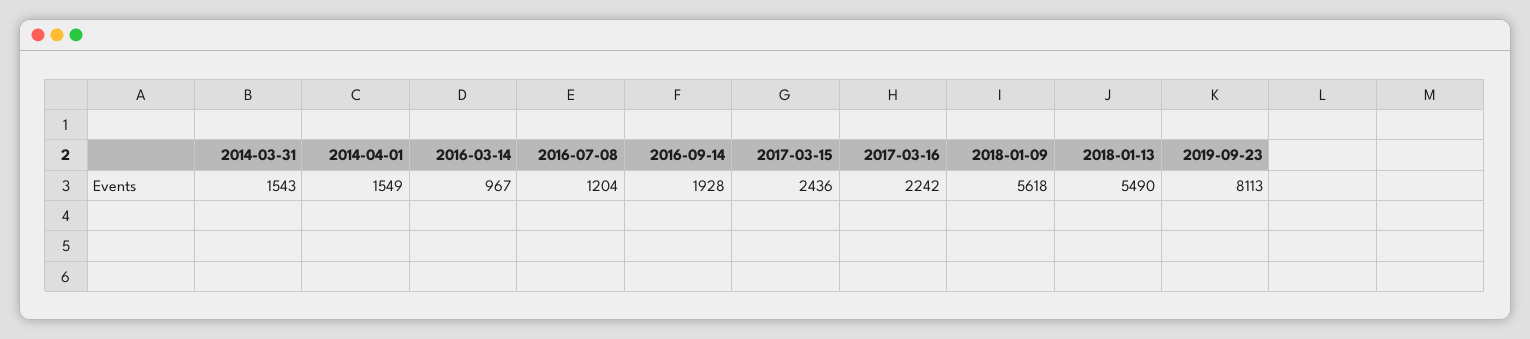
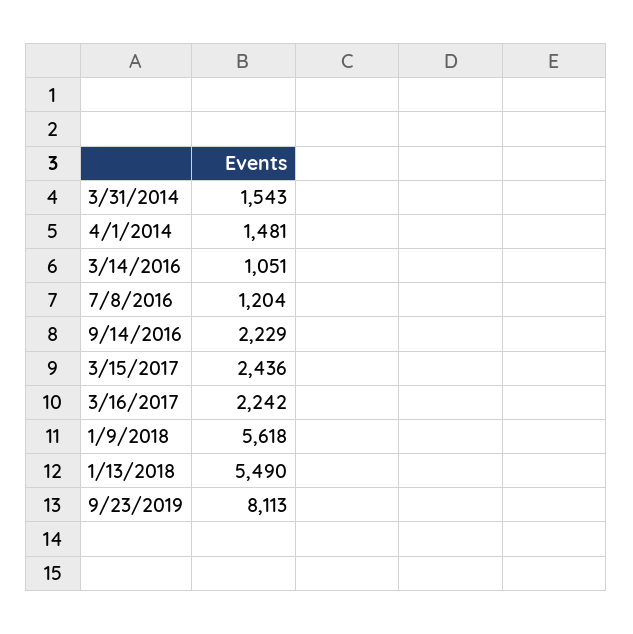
2014-04-01: 1549 -> 1481
2016-03-14: 967 -> 1051
2016-09-14: 1928 -> 2229

